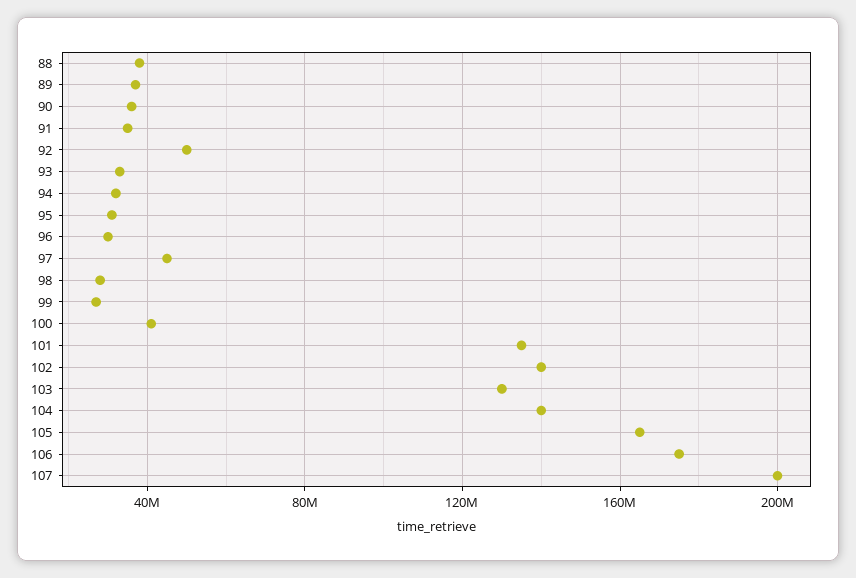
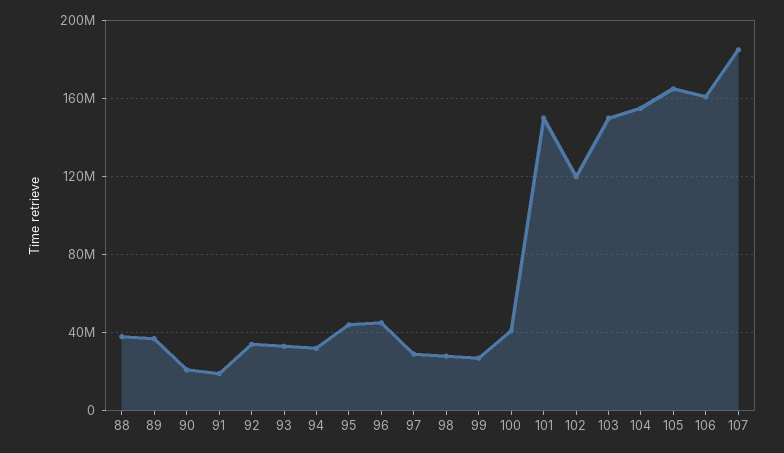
90: 35000000 -> 20000000
91: 35000000 -> 20000000
92: 50000000 -> 35000000
95: 30000000 -> 45000000
96: 30000000 -> 45000000
97: 45000000 -> 30000000
101: 135000000 -> 150000000
102: 140000000 -> 120000000
103: 130000000 -> 150000000
104: 140000000 -> 155000000
106: 175000000 -> 160000000
107: 200000000 -> 185000000

